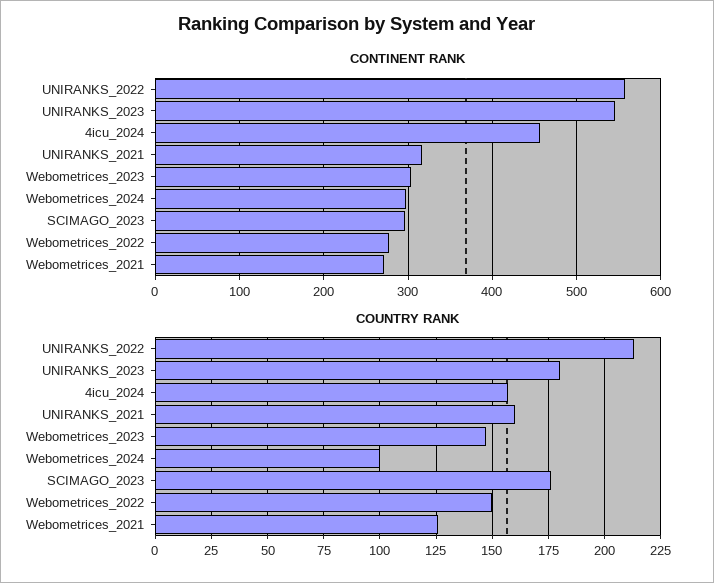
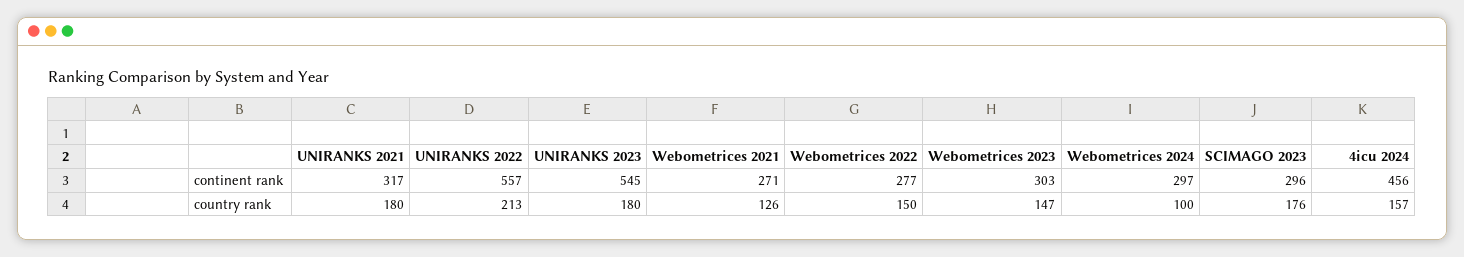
COUNTRY RANK, UNIRANKS_2021: 160 -> 180

